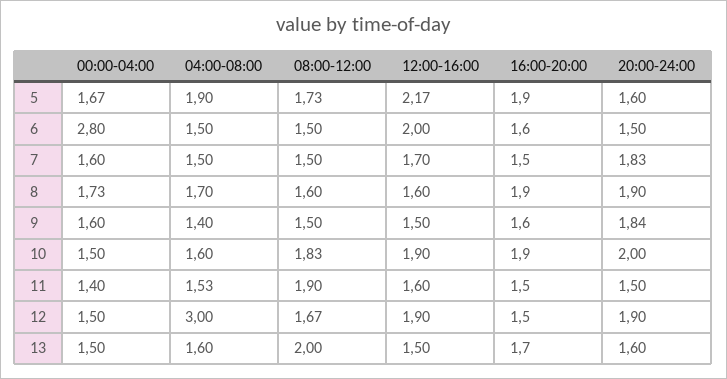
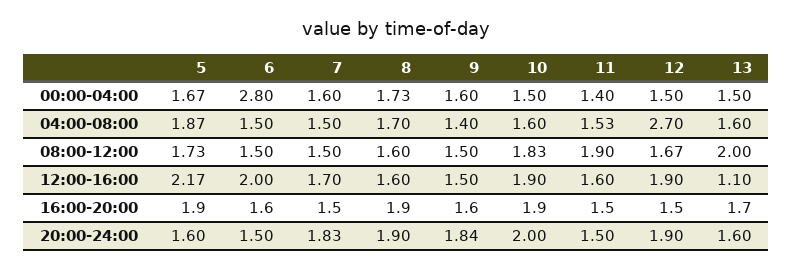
04:00-08:00, 5: 1.9 -> 1.87
04:00-08:00, 12: 3 -> 2.7
12:00-16:00, 13: 1.5 -> 1.1

